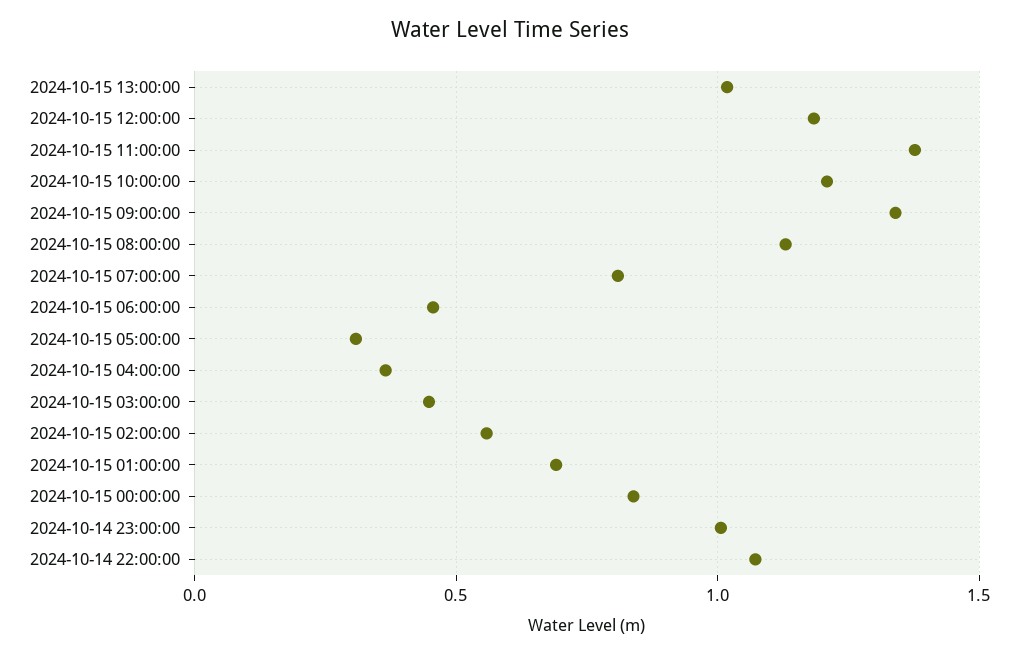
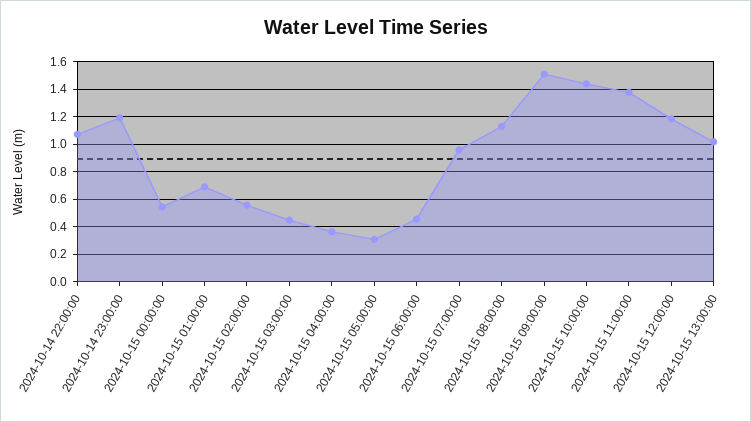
2024-10-15 10:00:00: 1.2 -> 1.45
2024-10-15 09:00:00: 1.35 -> 1.5
2024-10-15 07:00:00: 0.8 -> 0.95
2024-10-15 00:00:00: 0.85 -> 0.55
2024-10-14 23:00:00: 1 -> 1.2

